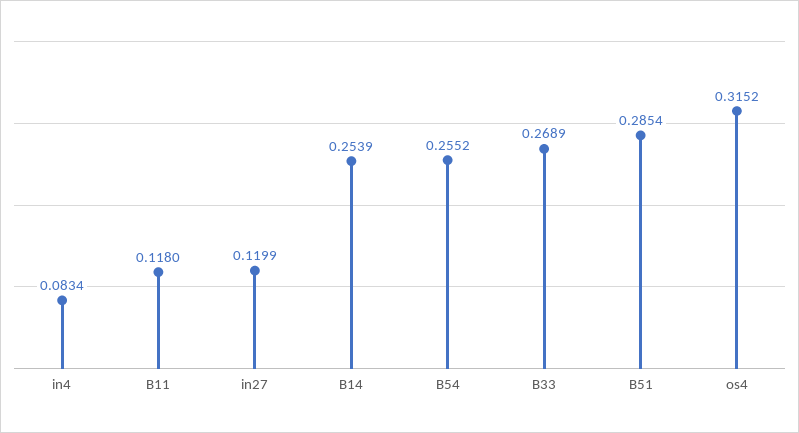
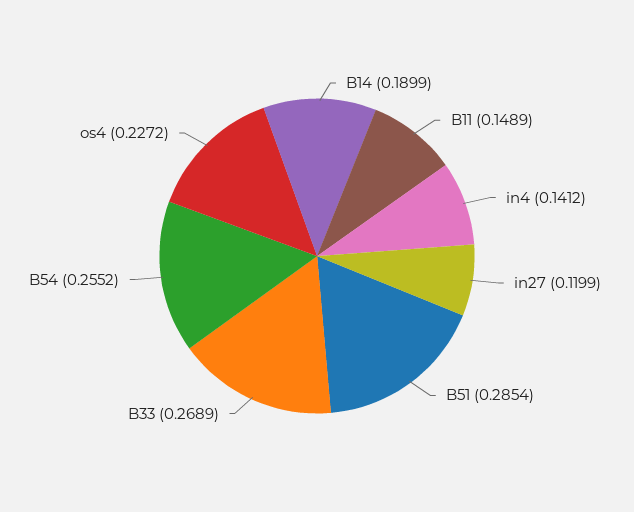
in4: 0.0834 -> 0.1412
B11: 0.118 -> 0.1489
B14: 0.2539 -> 0.1899
os4: 0.3152 -> 0.2272

